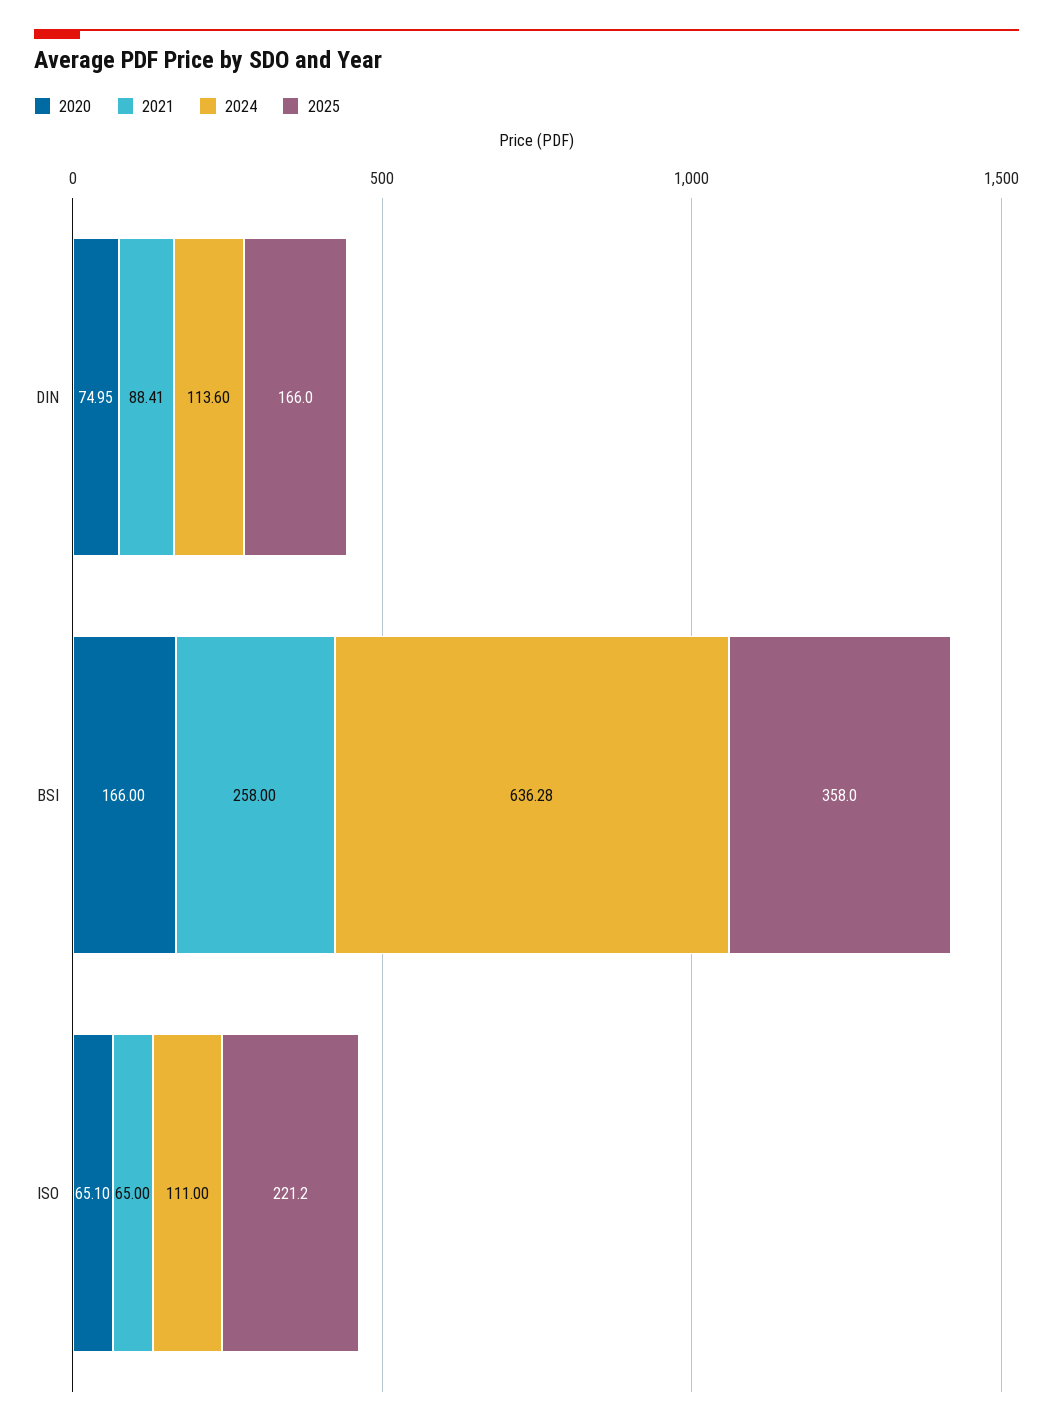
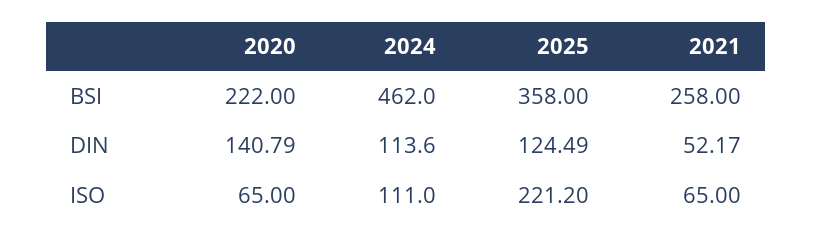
2020, DIN: 74.95 -> 140.79
2021, DIN: 88.41 -> 52.17
2025, DIN: 166 -> 124.49
2020, BSI: 166 -> 222
2024, BSI: 636.28 -> 462
2020, ISO: 65.1 -> 65

